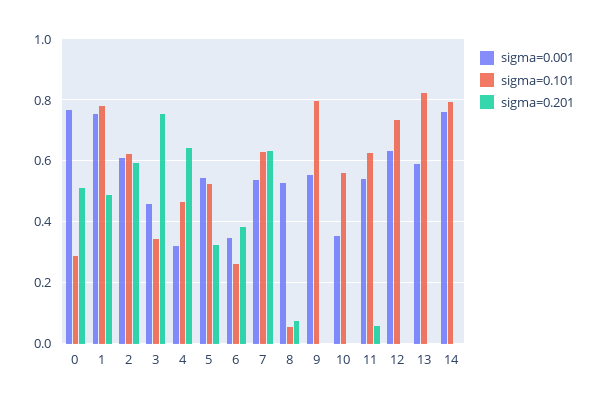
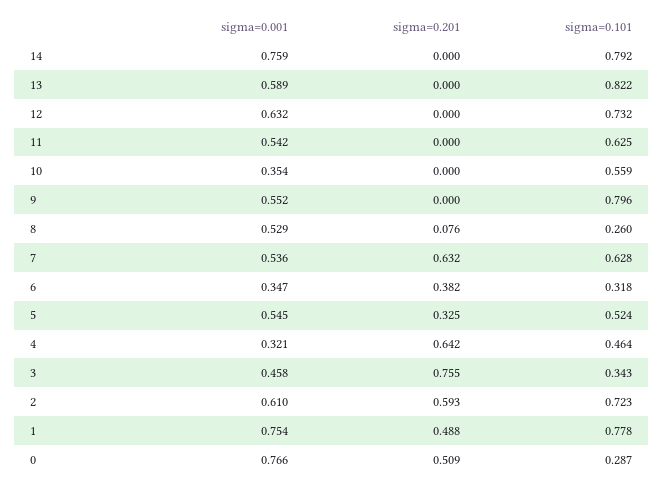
sigma=0.101, 2: 0.62 -> 0.723
sigma=0.101, 6: 0.26 -> 0.318
sigma=0.101, 8: 0.06 -> 0.26
sigma=0.201, 11: 0.06 -> 0

